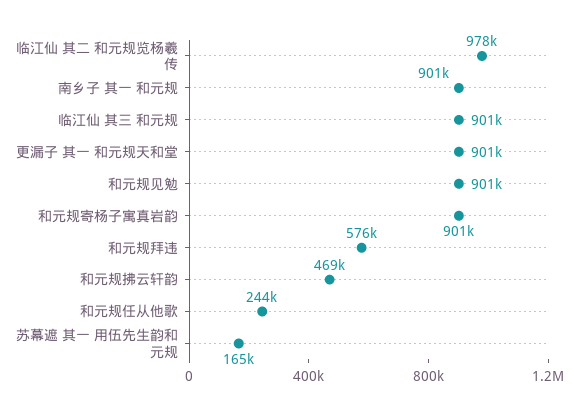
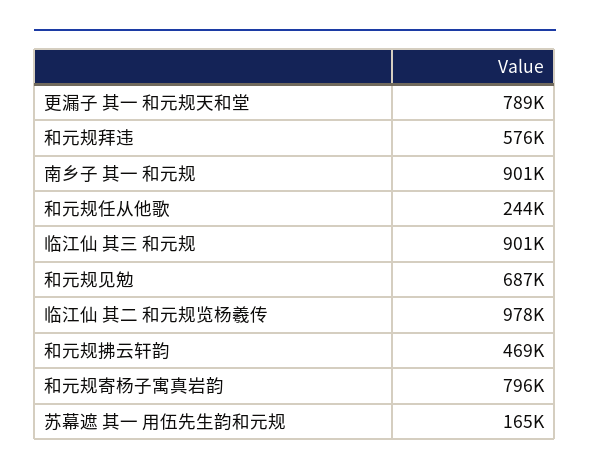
更漏子 其一 和元规天和堂: 901000 -> 789000
和元规见勉: 901000 -> 687000
和元规寄杨子寓真岩韵: 901000 -> 796000

